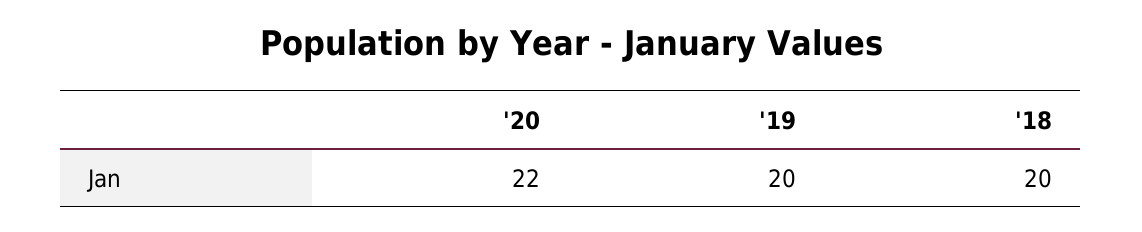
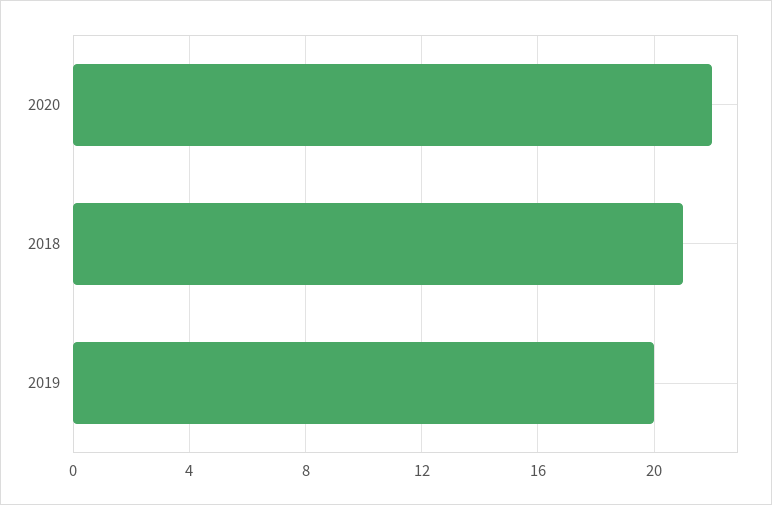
'18: 20 -> 21

